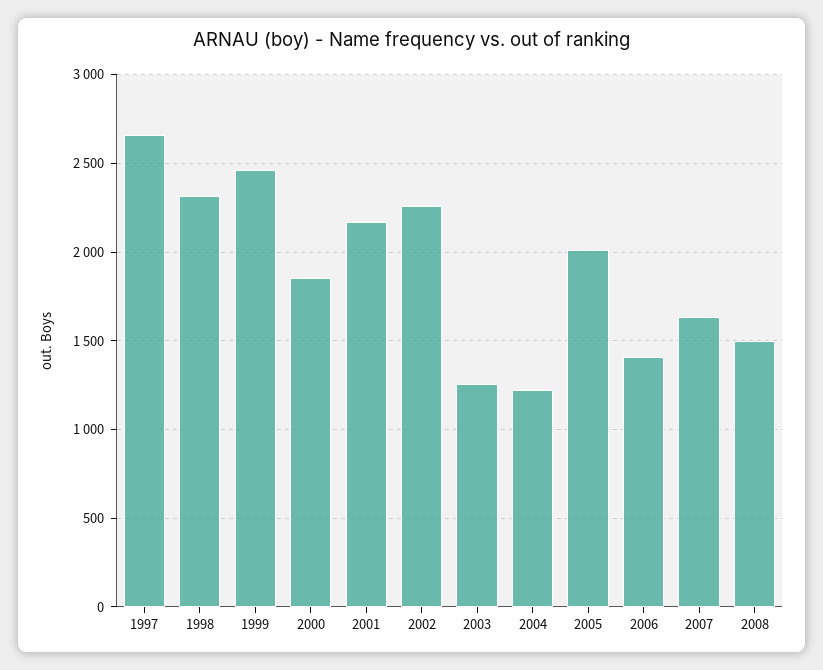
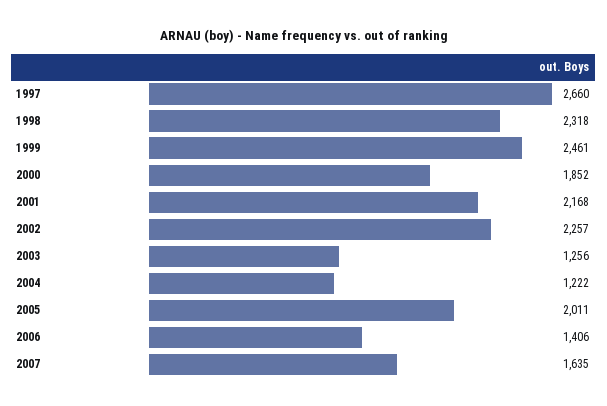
2008: 1500 -> none

